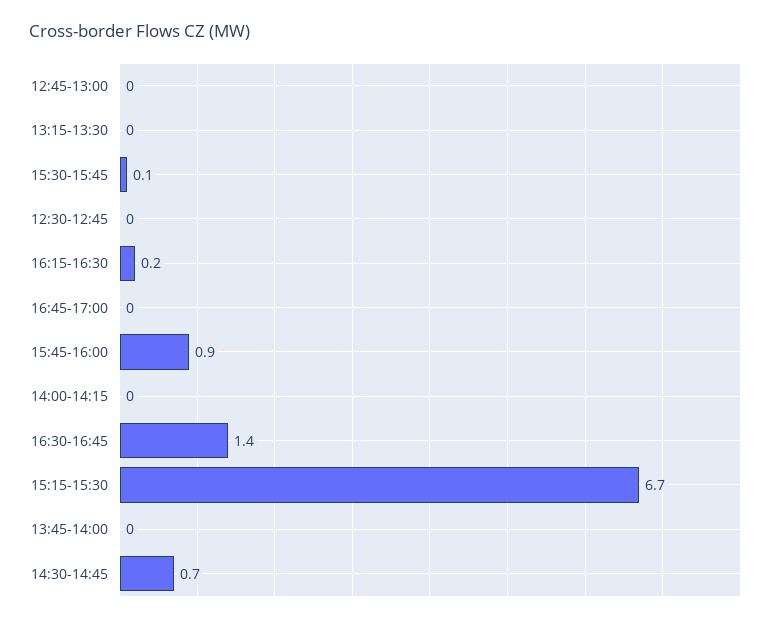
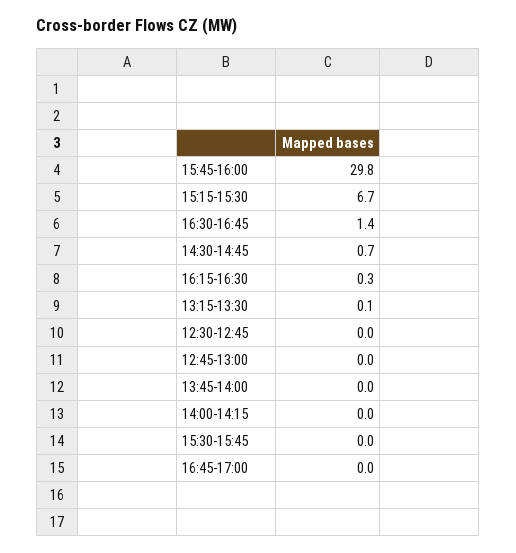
13:15-13:30: 0 -> 0.1
15:30-15:45: 0.1 -> 0
16:15-16:30: 0.2 -> 0.3
15:45-16:00: 0.9 -> 29.8

